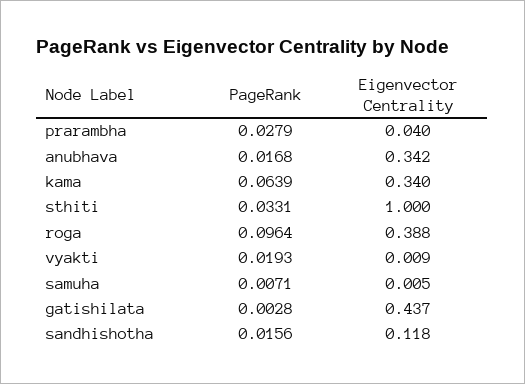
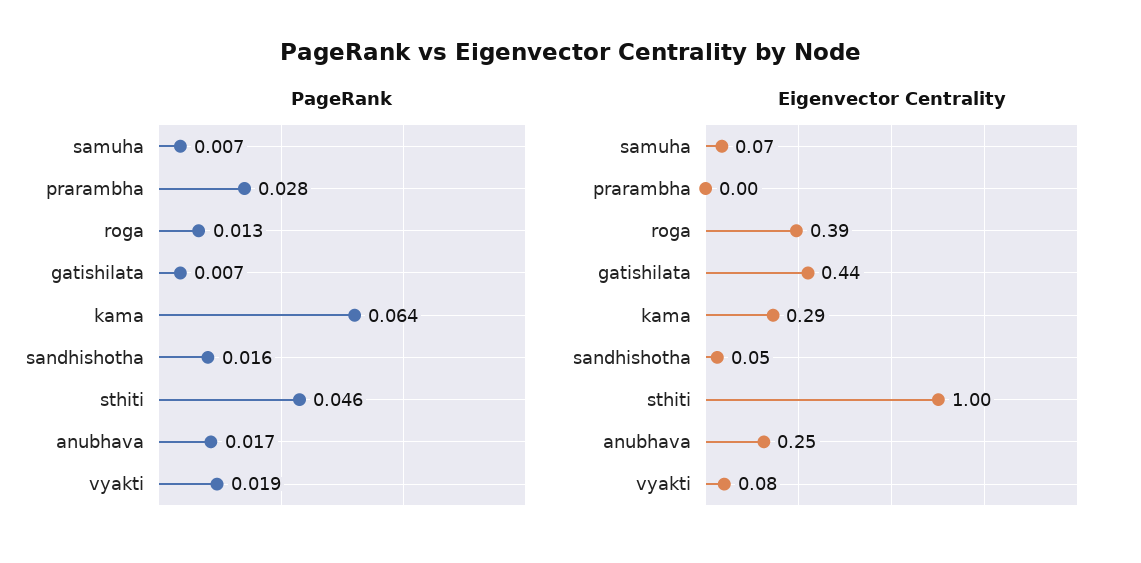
Eigenvector Centrality, prarambha: 0.04 -> 0
Eigenvector Centrality, anubhava: 0.342 -> 0.25
Eigenvector Centrality, kama: 0.34 -> 0.29
PageRank, sthiti: 0.0331 -> 0.046
PageRank, roga: 0.0964 -> 0.013
Eigenvector Centrality, vyakti: 0.009 -> 0.08
Eigenvector Centrality, samuha: 0.005 -> 0.07
PageRank, gatishilata: 0.0028 -> 0.007
Eigenvector Centrality, sandhishotha: 0.118 -> 0.05

